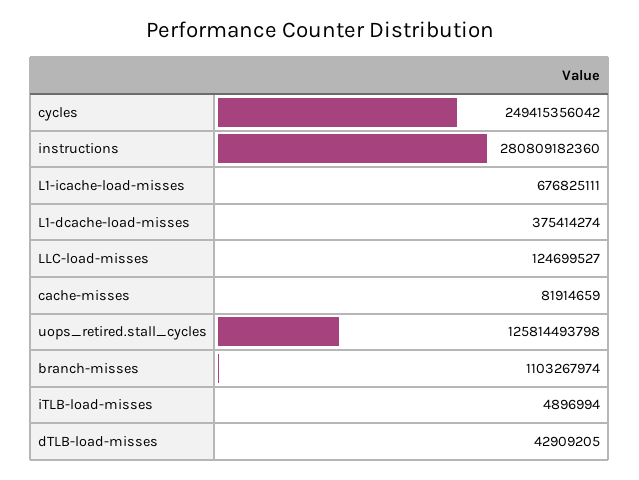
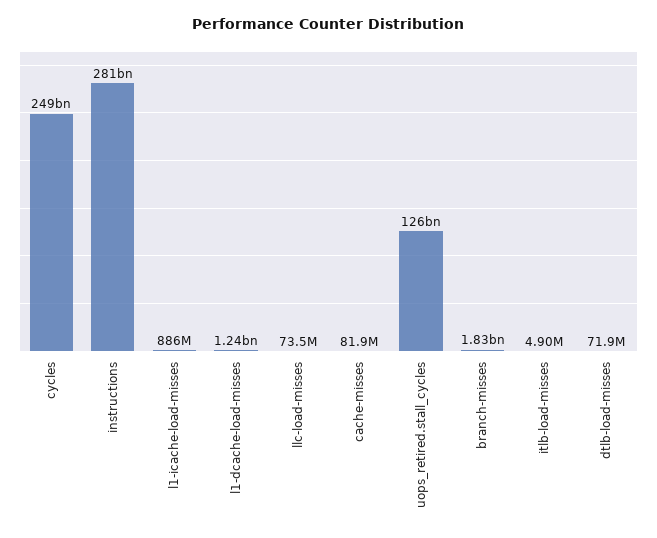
L1-icache-load-misses: 676825111 -> 886000000
L1-dcache-load-misses: 375414274 -> 1240000000
LLC-load-misses: 124699527 -> 73500000
branch-misses: 1103267974 -> 1830000000
dTLB-load-misses: 42909205 -> 71900000

